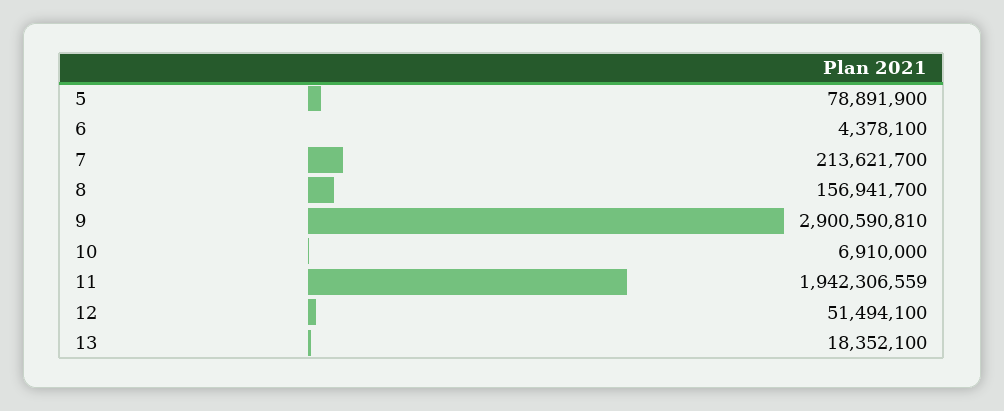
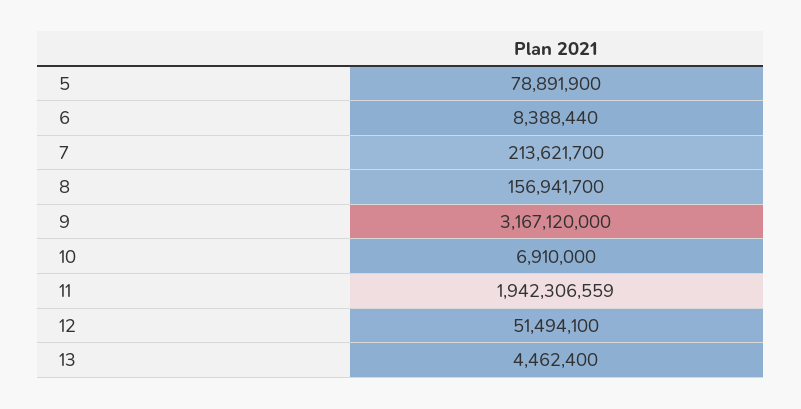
6: 4378100 -> 8388440
9: 2900590810 -> 3167120000
13: 18352100 -> 4462400

